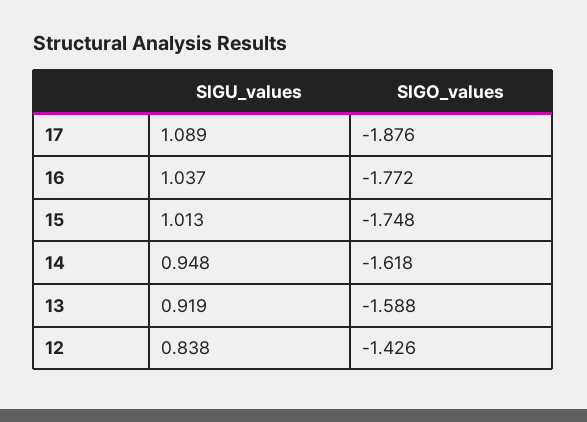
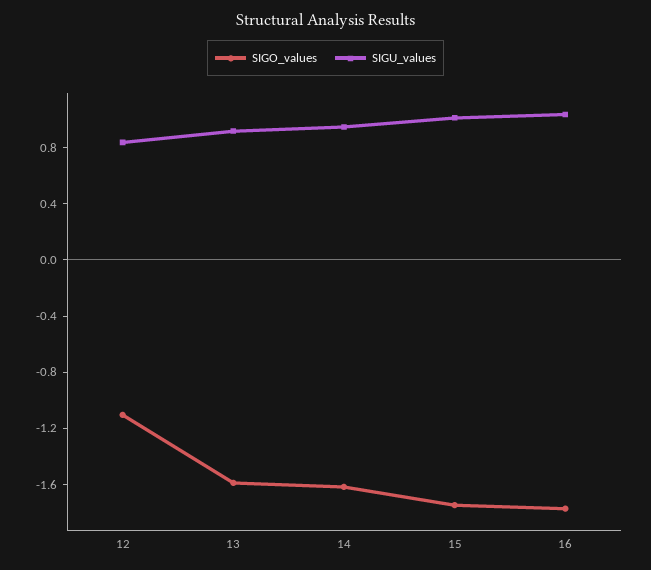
SIGU_values, 17: 1.089 -> none
SIGO_values, 17: -1.876 -> none
SIGO_values, 12: -1.426 -> -1.1

